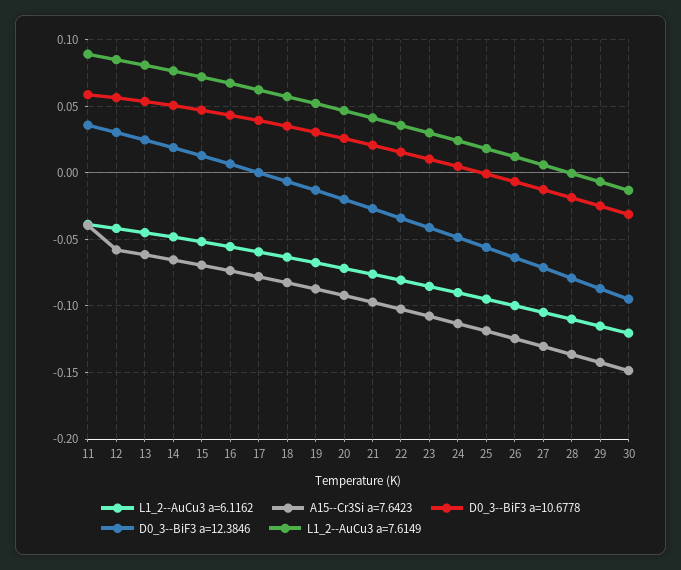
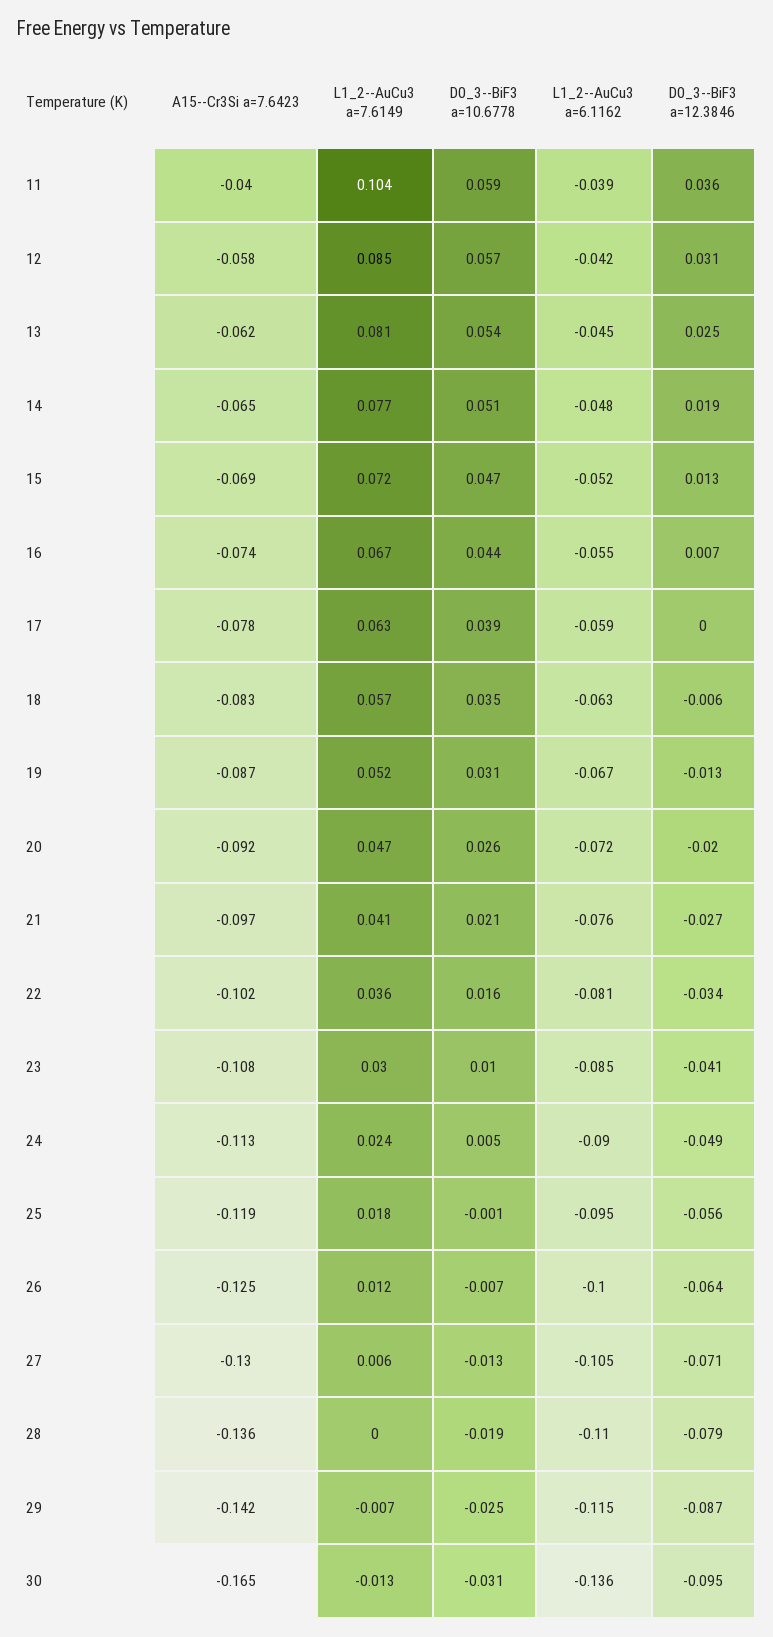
L1_2--AuCu3 a=7.6149, 11: 0.09 -> 0.104
L1_2--AuCu3 a=6.1162, 30: -0.12 -> -0.136
A15--Cr3Si a=7.6423, 30: -0.15 -> -0.165

